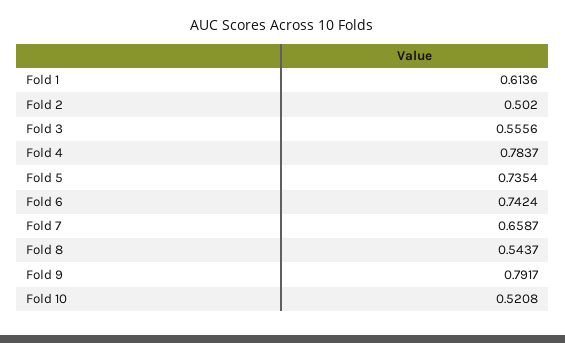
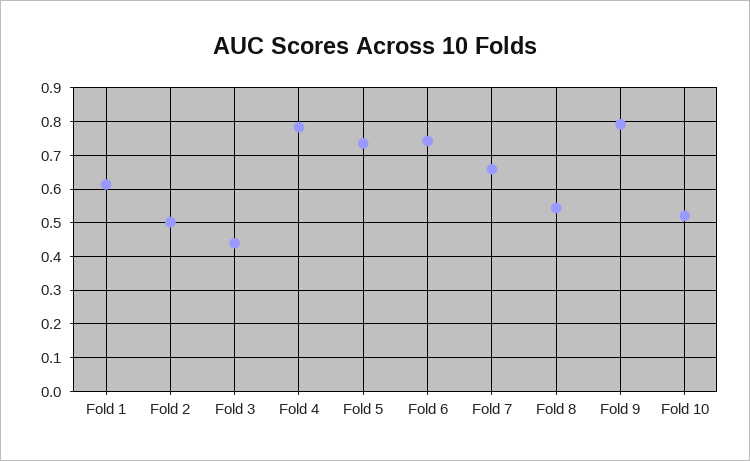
Fold 3: 0.5556 -> 0.44

